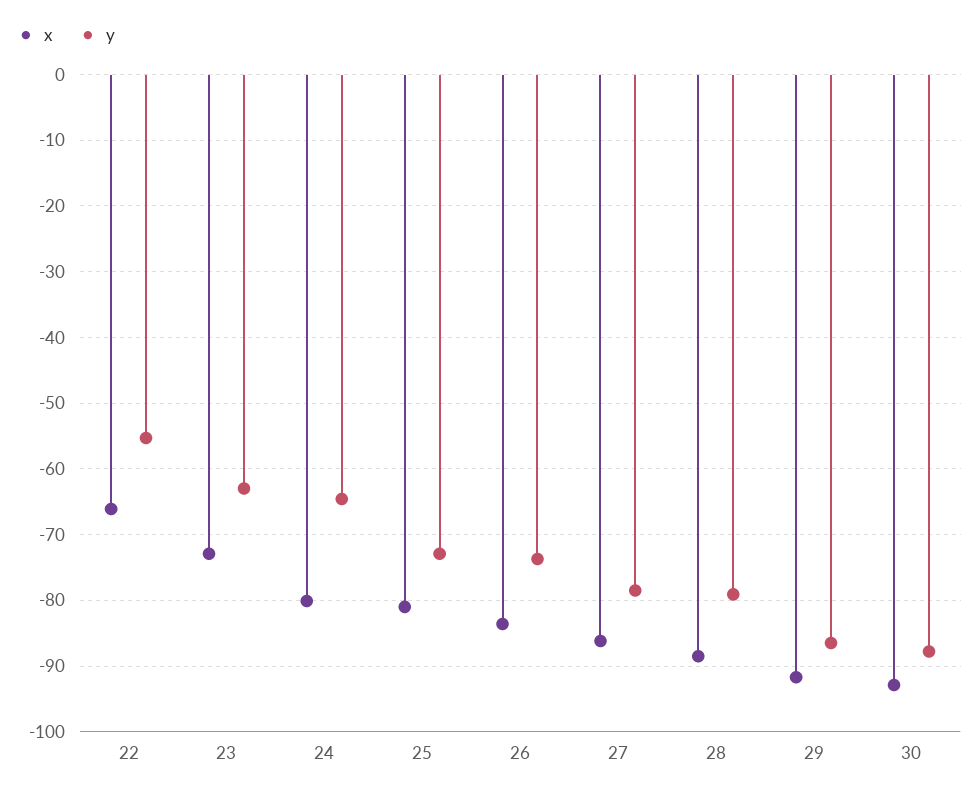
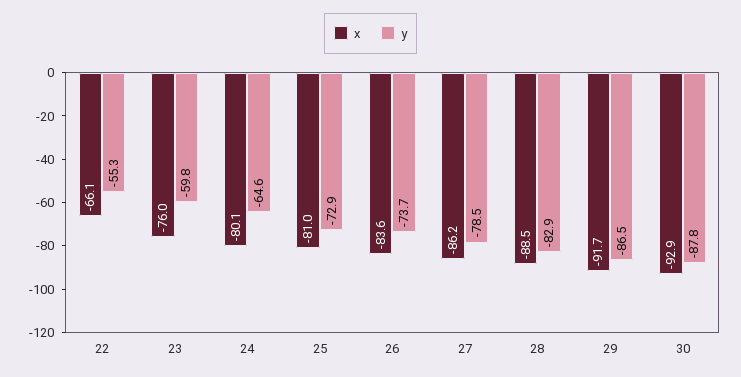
x, 23: -73 -> -76
y, 23: -63 -> -59.8
y, 28: -79 -> -82.9

